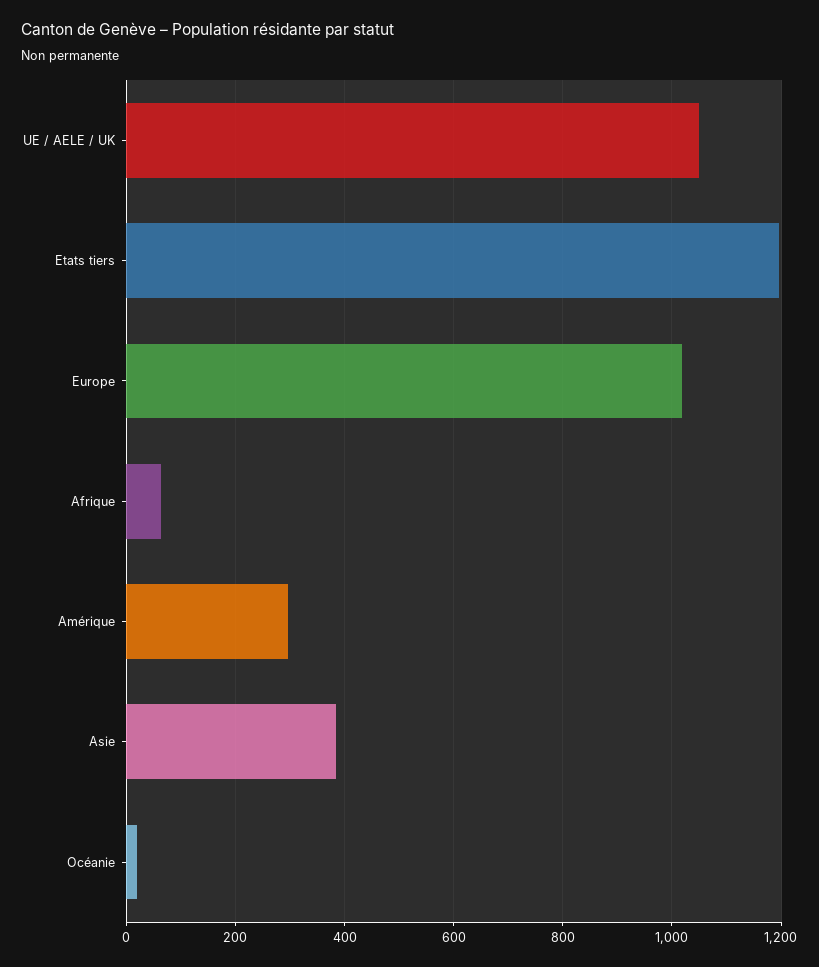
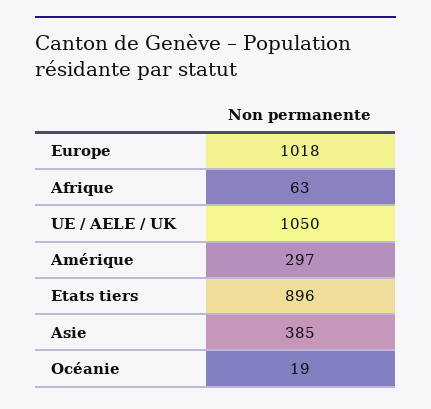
Etats tiers: 1200 -> 896

